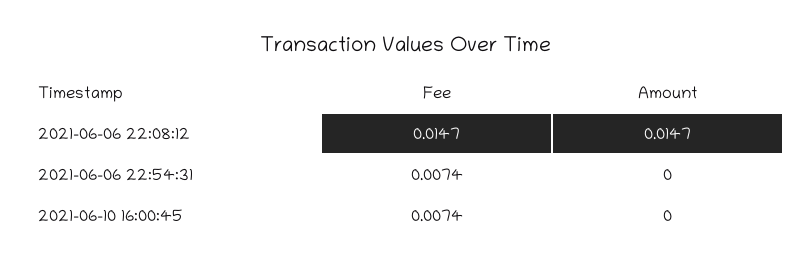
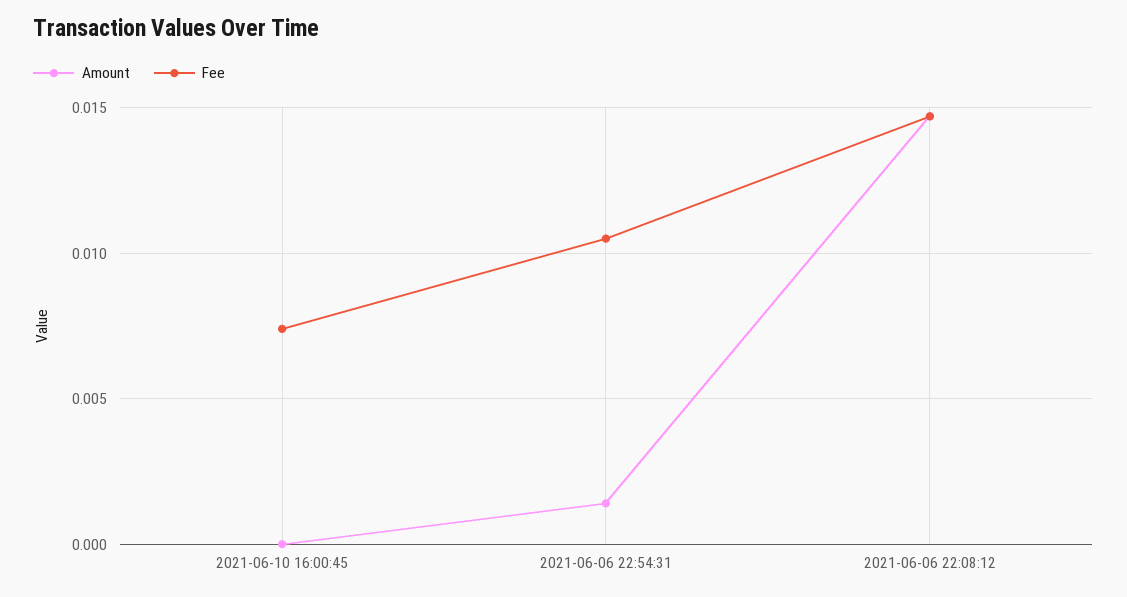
Fee, 2021-06-06 22:54:31: 0.0074 -> 0.0105
Amount, 2021-06-06 22:54:31: 0 -> 0.0015

